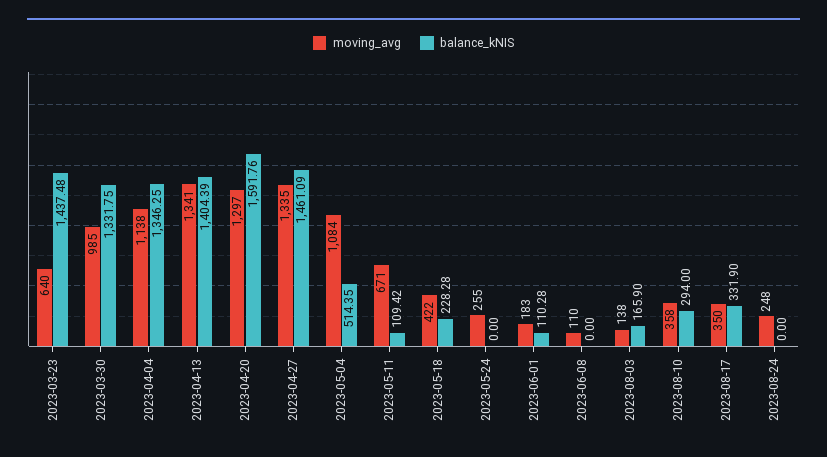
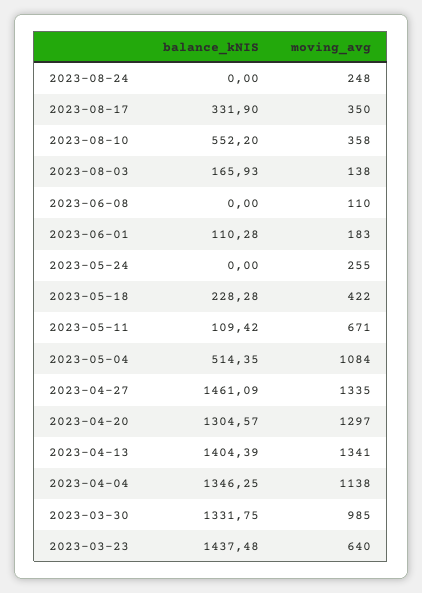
balance_kNIS, 2023-04-20: 1591.76 -> 1304.57
balance_kNIS, 2023-08-03: 165.9 -> 165.93
balance_kNIS, 2023-08-10: 294 -> 552.2

